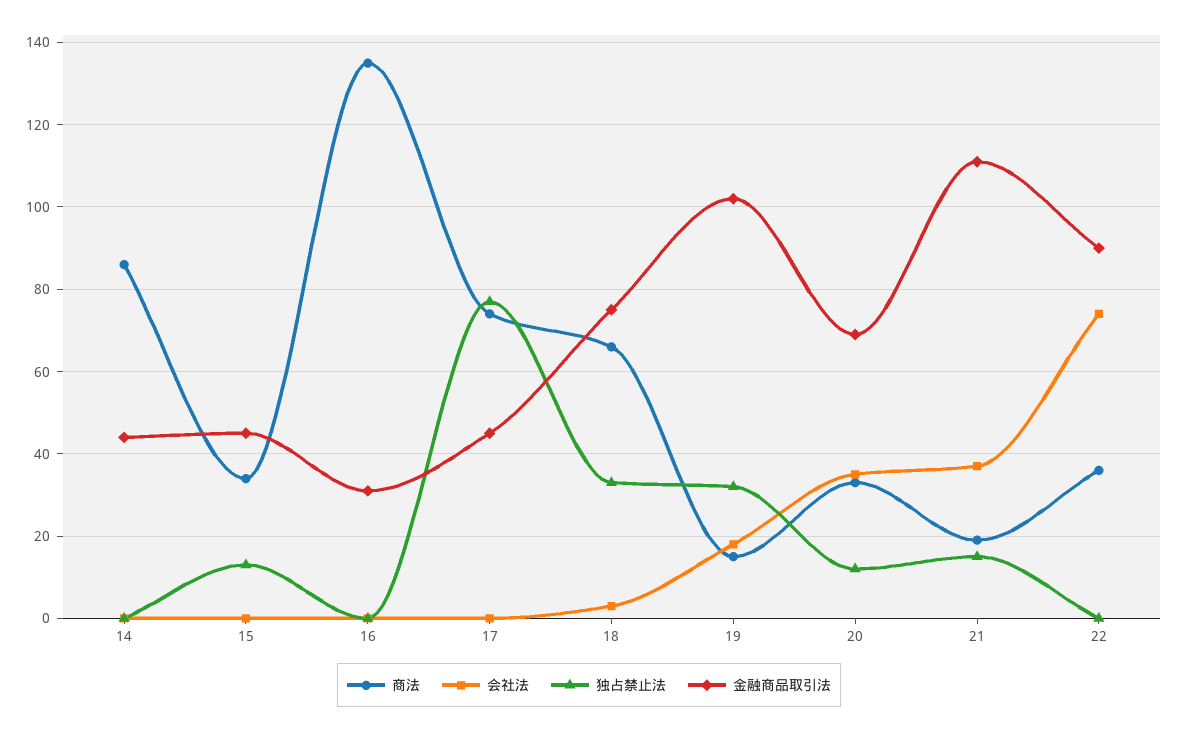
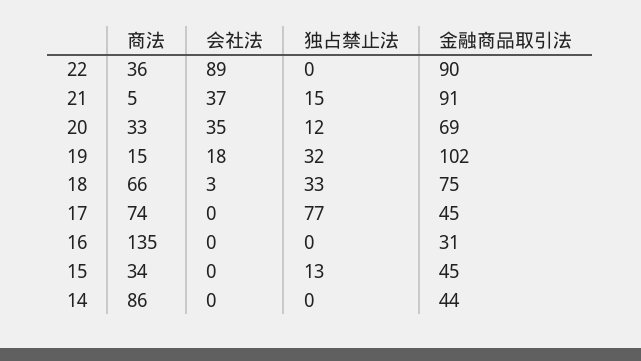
商法, 21: 20 -> 5
金融商品取引法, 21: 110 -> 91
会社法, 22: 75 -> 89

